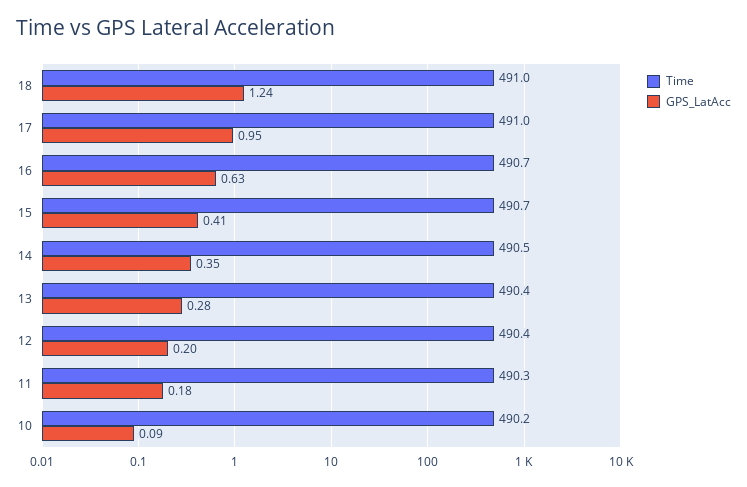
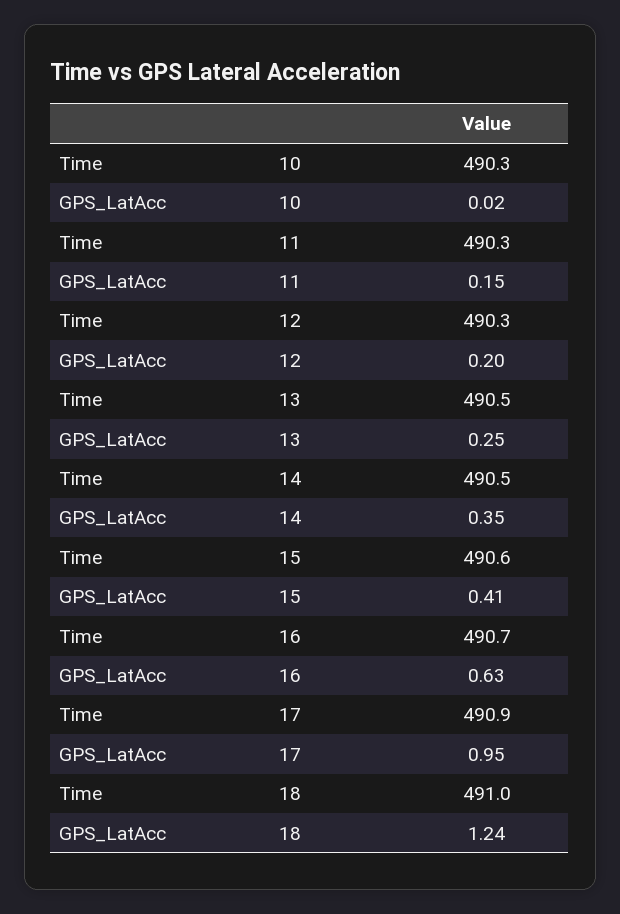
Time, 17: 491 -> 490.9
Time, 15: 490.7 -> 490.6
Time, 13: 490.4 -> 490.5
GPS_LatAcc, 13: 0.28 -> 0.25
Time, 12: 490.4 -> 490.3
GPS_LatAcc, 11: 0.18 -> 0.15
Time, 10: 490.2 -> 490.3
GPS_LatAcc, 10: 0.09 -> 0.02

